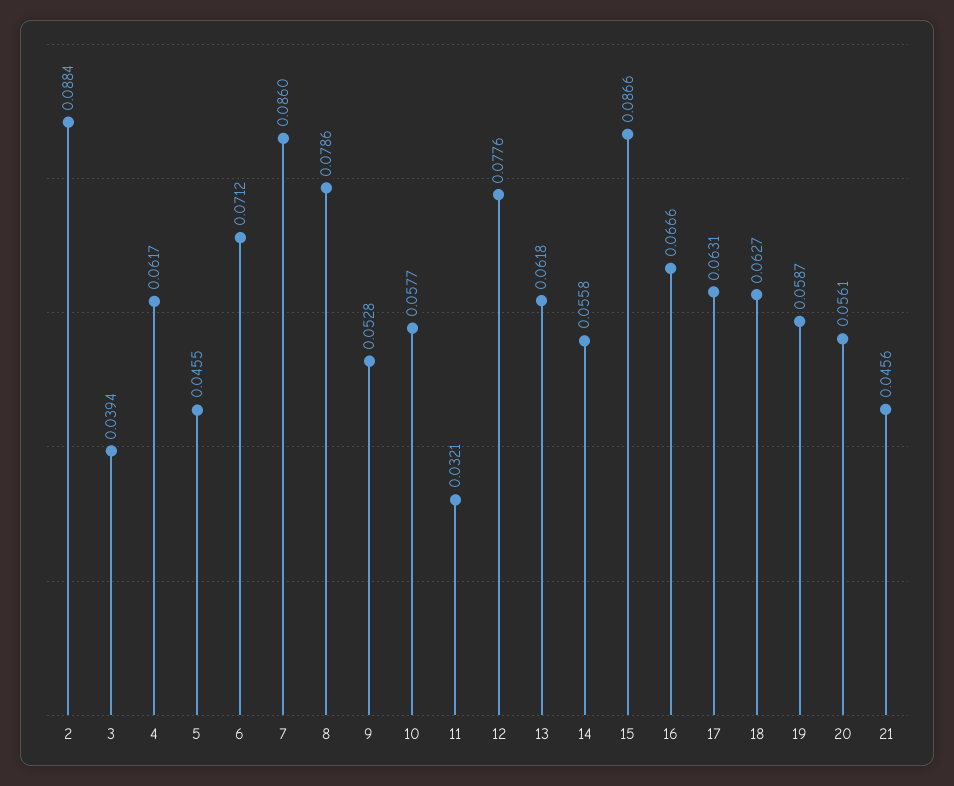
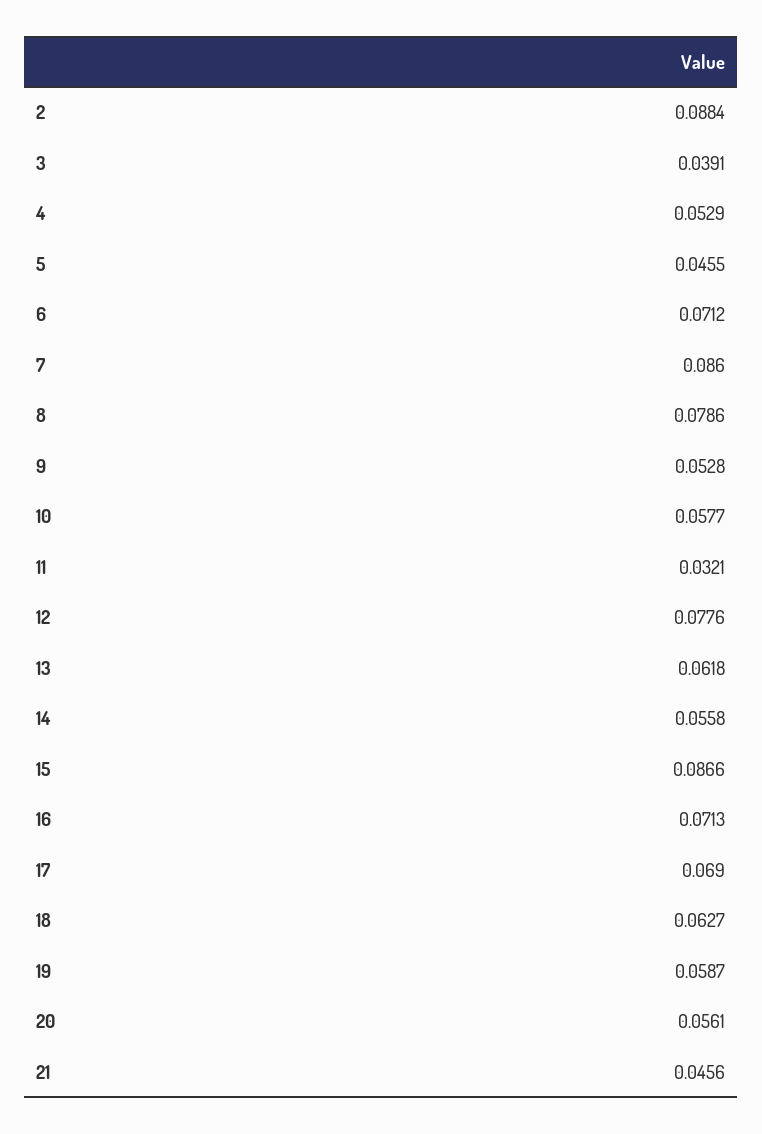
3: 0.0394 -> 0.0391
4: 0.0617 -> 0.0529
16: 0.0666 -> 0.0713
17: 0.0631 -> 0.069

